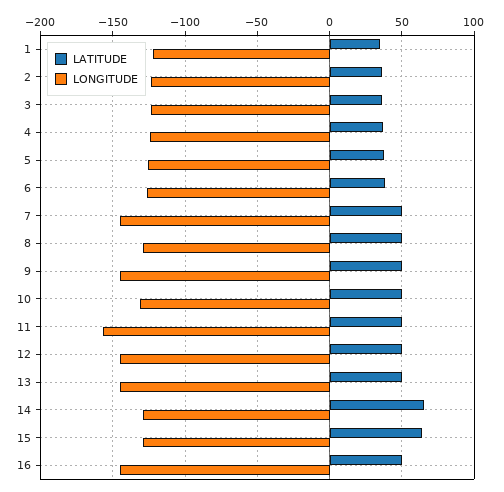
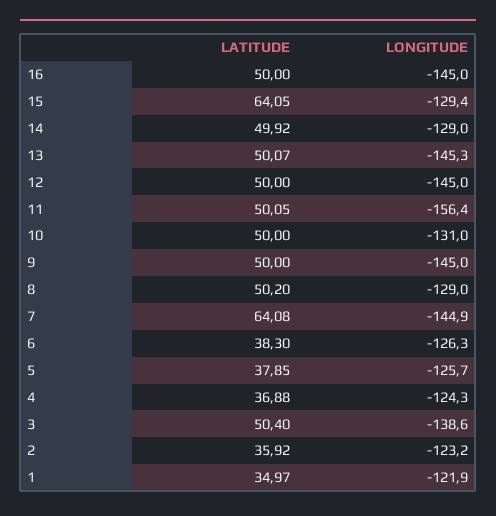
LATITUDE, 3: 35 -> 50.4
LONGITUDE, 3: -125 -> -138.6
LATITUDE, 7: 50 -> 64.08
LATITUDE, 14: 65 -> 49.92

